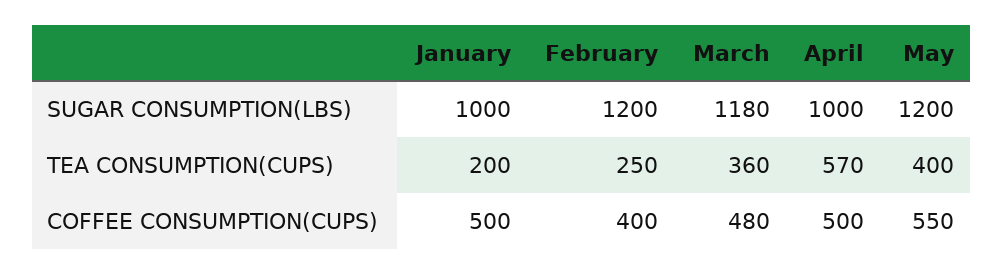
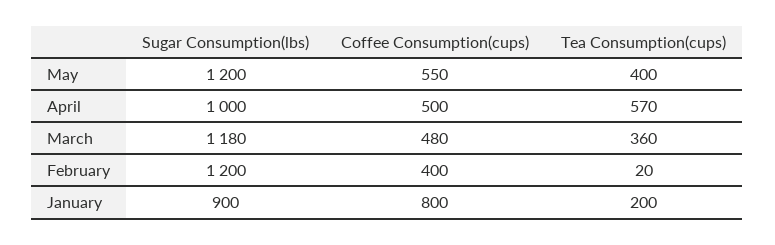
January, SUGAR CONSUMPTION(LBS): 1000 -> 900
February, TEA CONSUMPTION(CUPS): 250 -> 20
January, COFFEE CONSUMPTION(CUPS): 500 -> 800

